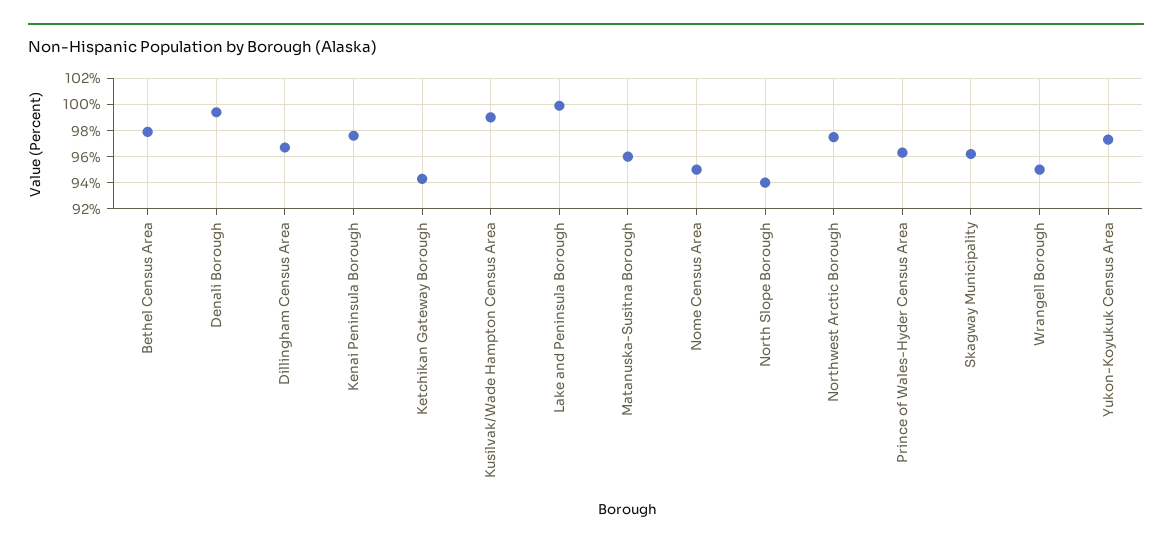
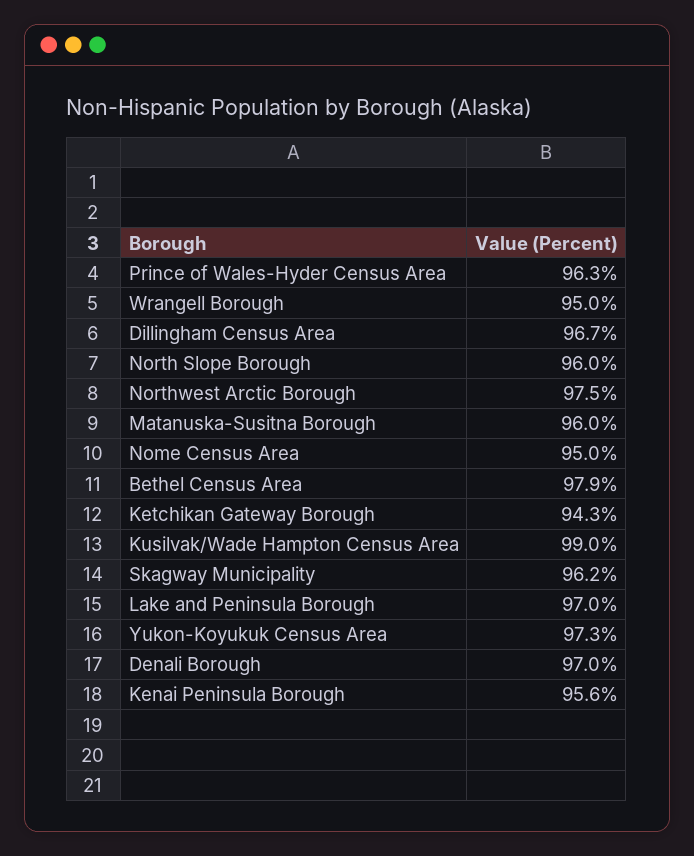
Denali Borough: 99.5 -> 97
Kenai Peninsula Borough: 97.5 -> 95.6
Lake and Peninsula Borough: 100 -> 97
North Slope Borough: 94 -> 96

